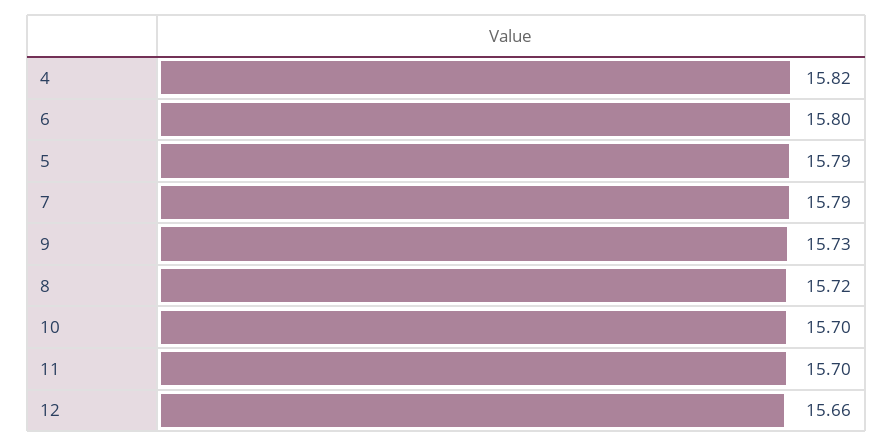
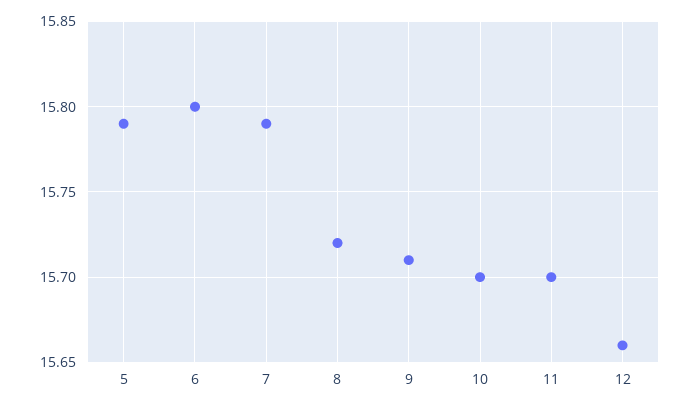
4: 15.82 -> none
9: 15.73 -> 15.71

